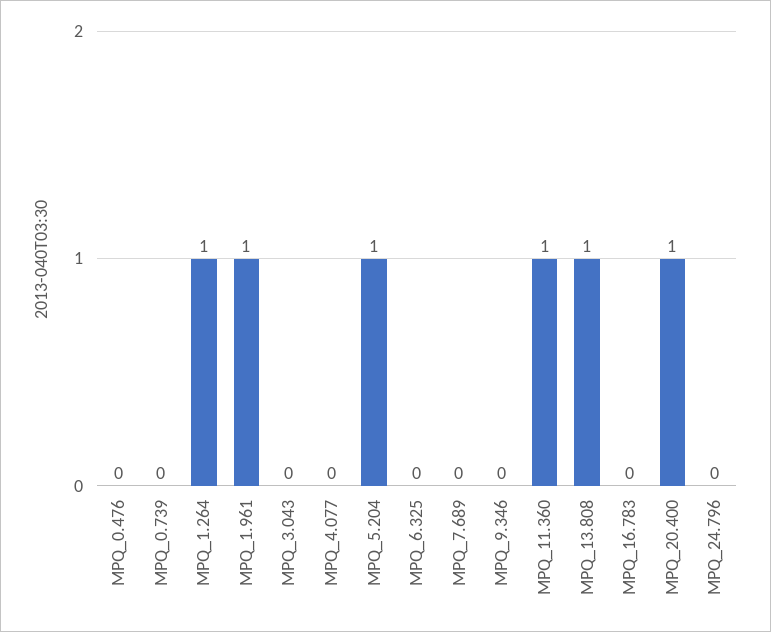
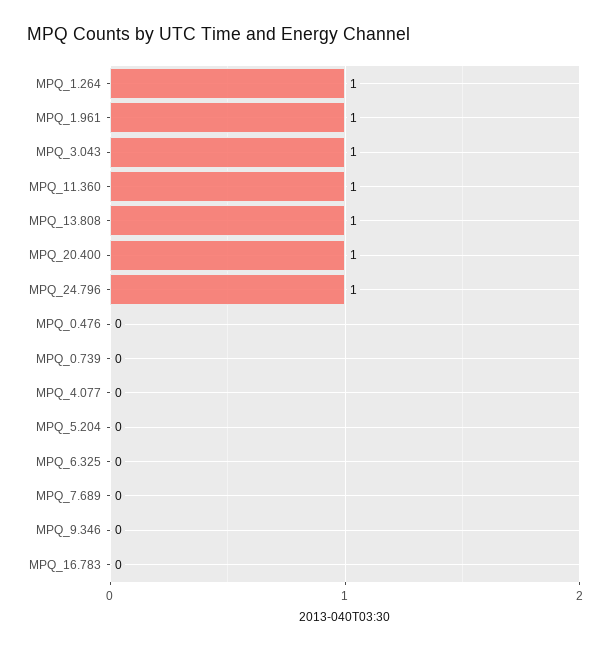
MPQ_3.043: 0 -> 1
MPQ_5.204: 1 -> 0
MPQ_24.796: 0 -> 1

